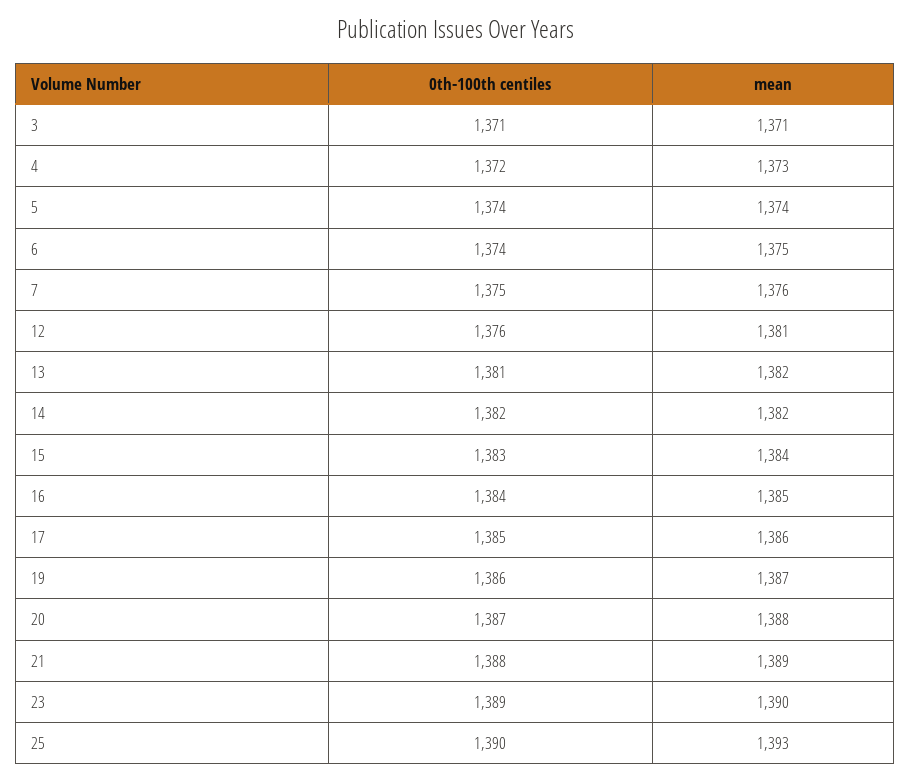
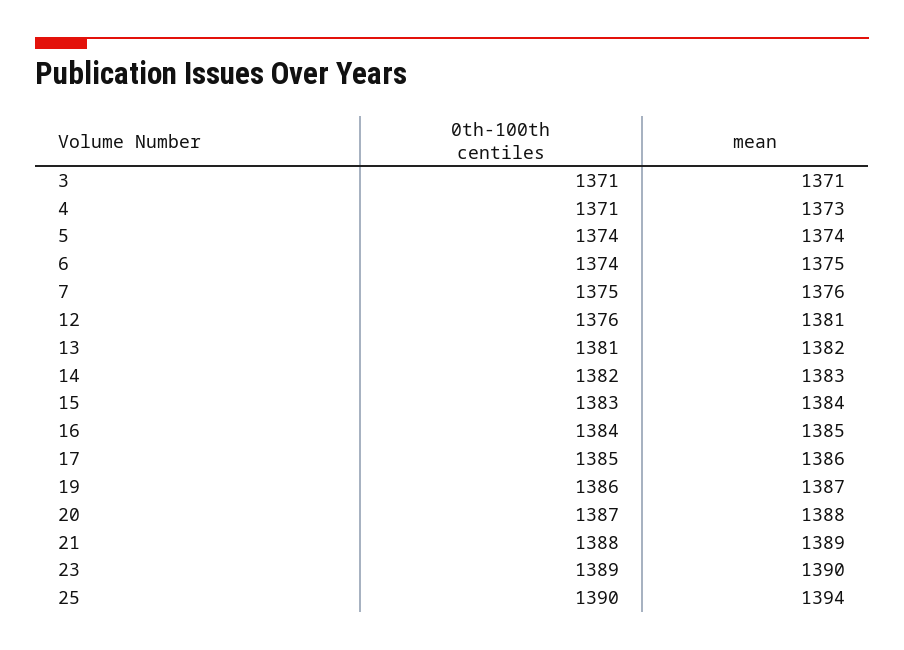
0th-100th centiles, 4: 1372 -> 1371
mean, 14: 1382 -> 1383
mean, 25: 1393 -> 1394

